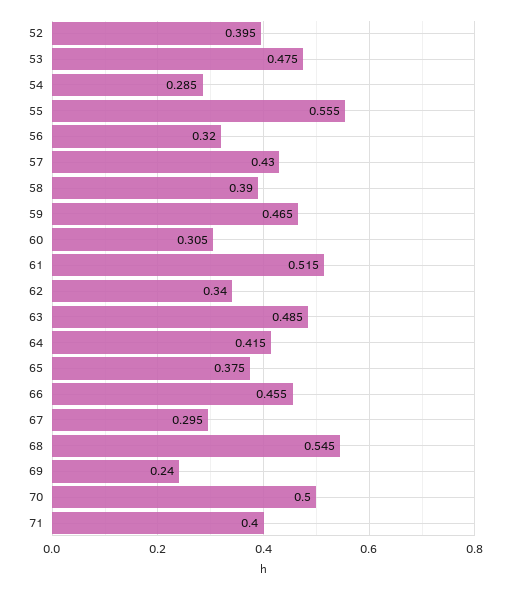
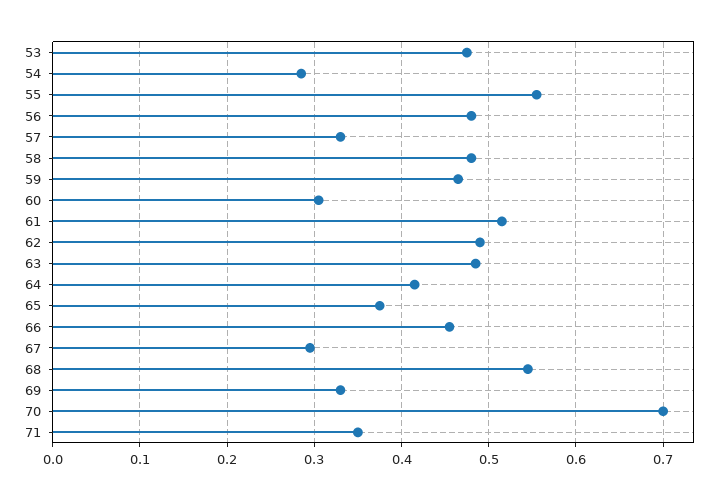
52: 0.395 -> none
56: 0.32 -> 0.48
57: 0.43 -> 0.33
58: 0.39 -> 0.48
62: 0.34 -> 0.49
69: 0.24 -> 0.33
70: 0.5 -> 0.7
71: 0.4 -> 0.35

